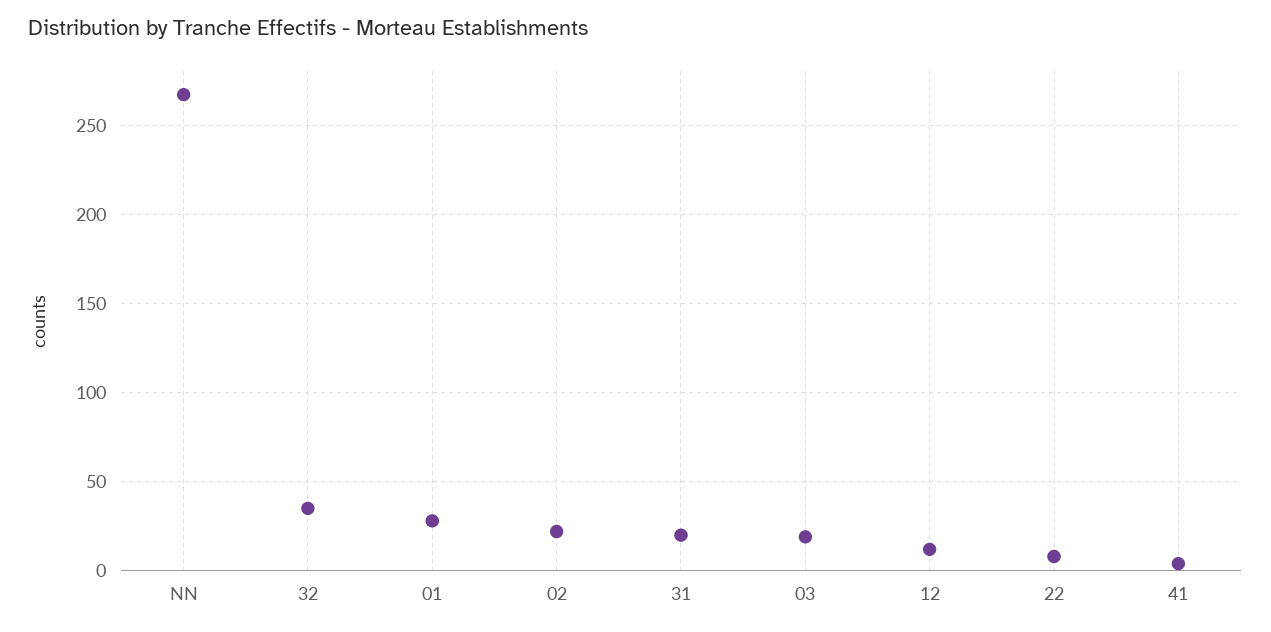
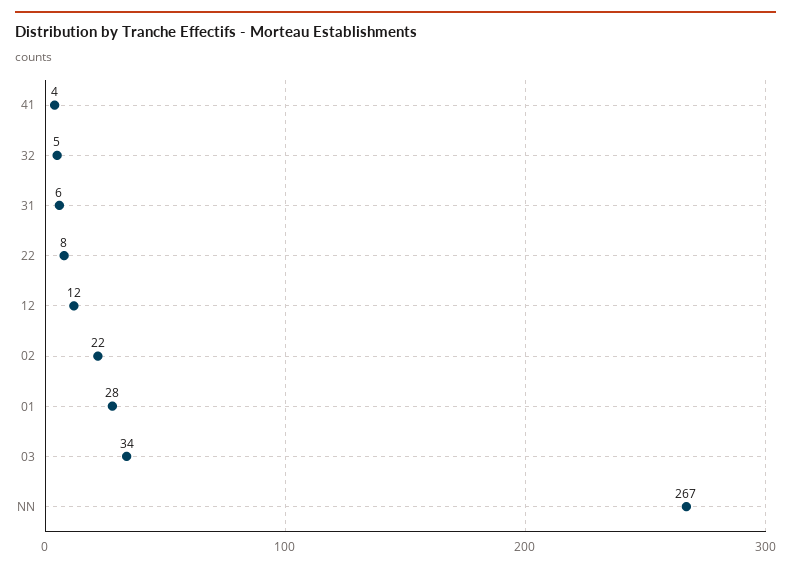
32: 35 -> 5
31: 20 -> 6
03: 20 -> 34

